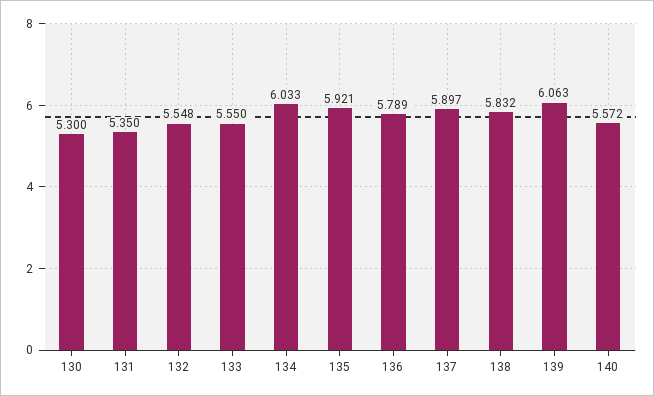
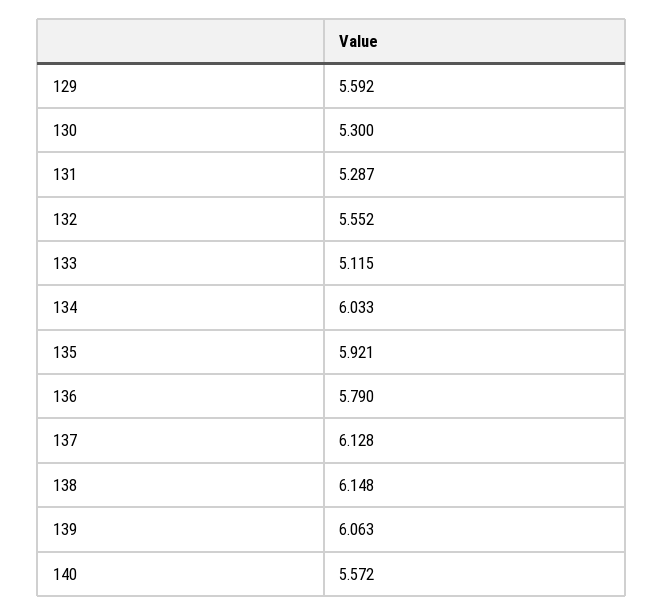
131: 5.35 -> 5.287
132: 5.548 -> 5.552
133: 5.55 -> 5.115
136: 5.789 -> 5.79
137: 5.897 -> 6.128
138: 5.832 -> 6.148
129: none -> 5.592

